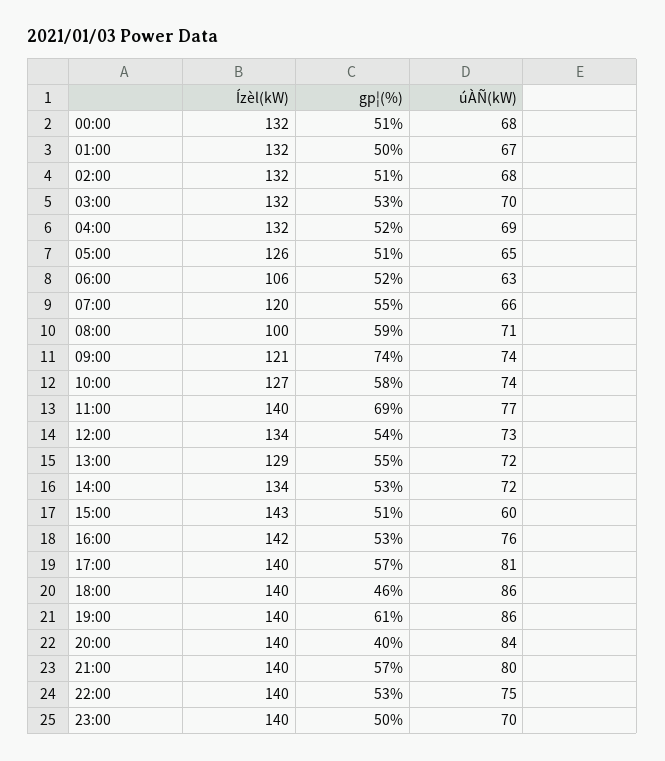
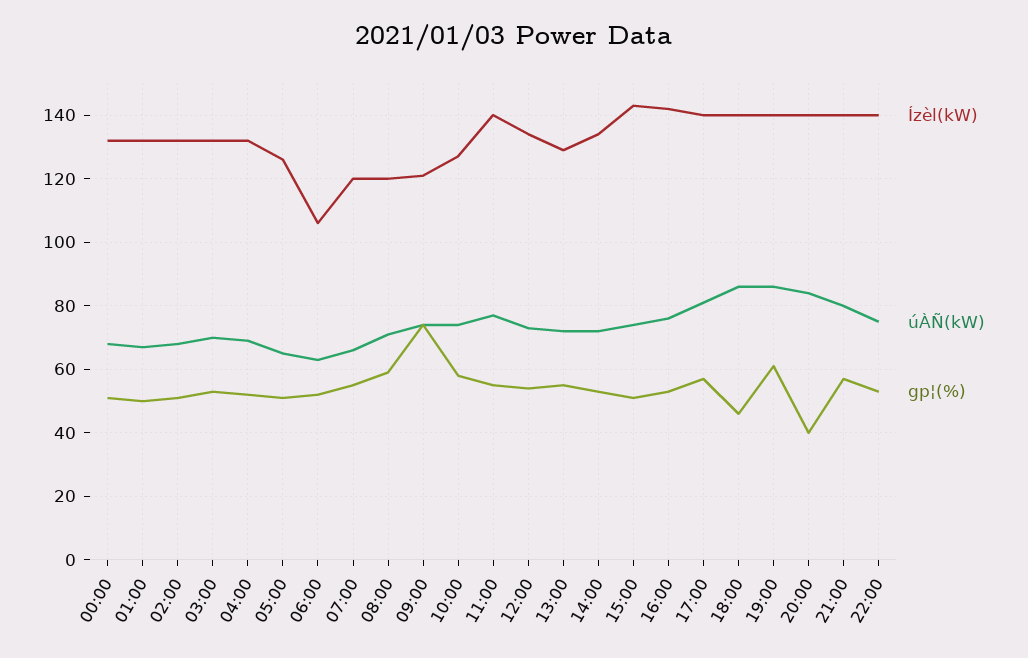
Ízèl(kW), 08:00: 100 -> 120
gp¦(%), 11:00: 69 -> 55
úÀÑ(kW), 15:00: 60 -> 75
Ízèl(kW), 23:00: 140 -> none
gp¦(%), 23:00: 50 -> none
úÀÑ(kW), 23:00: 70 -> none

